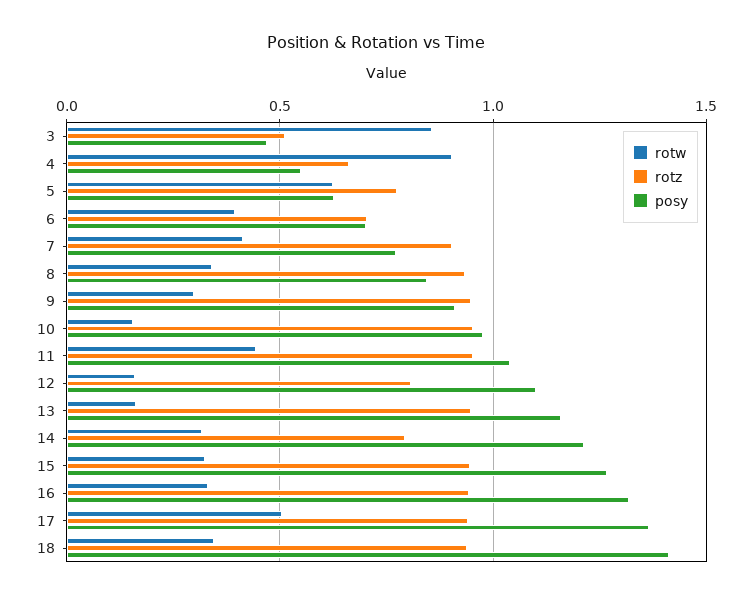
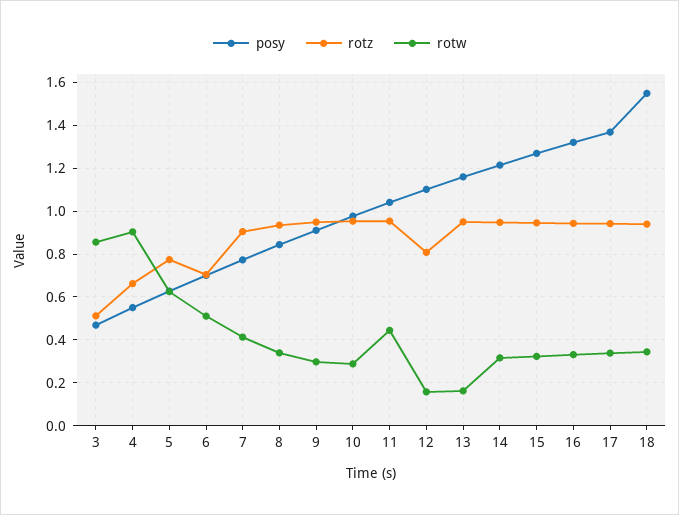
rotw, 6: 0.4 -> 0.5
rotw, 10: 0.15 -> 0.3
rotz, 14: 0.8 -> 0.95
rotw, 17: 0.5 -> 0.35
posy, 18: 1.4 -> 1.55

